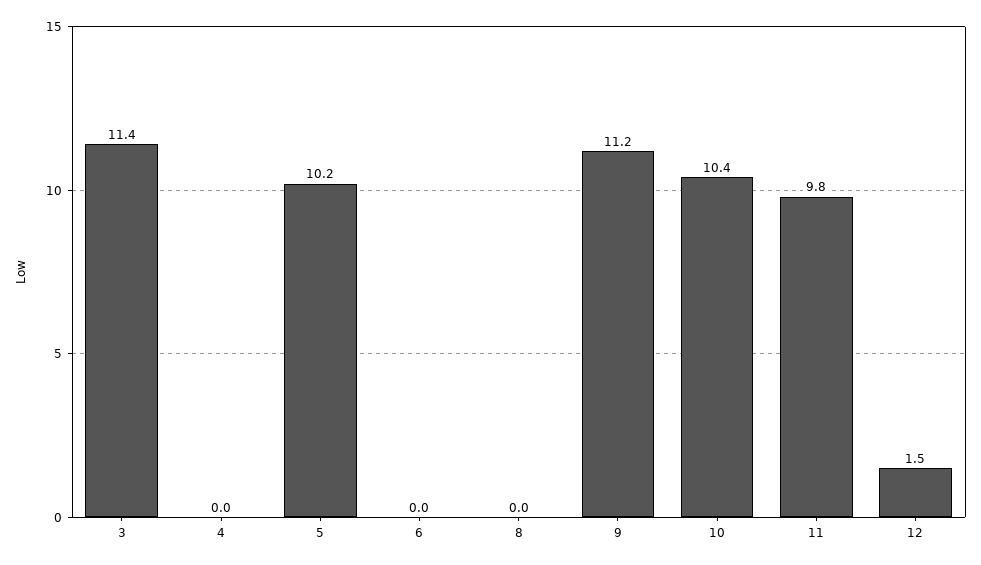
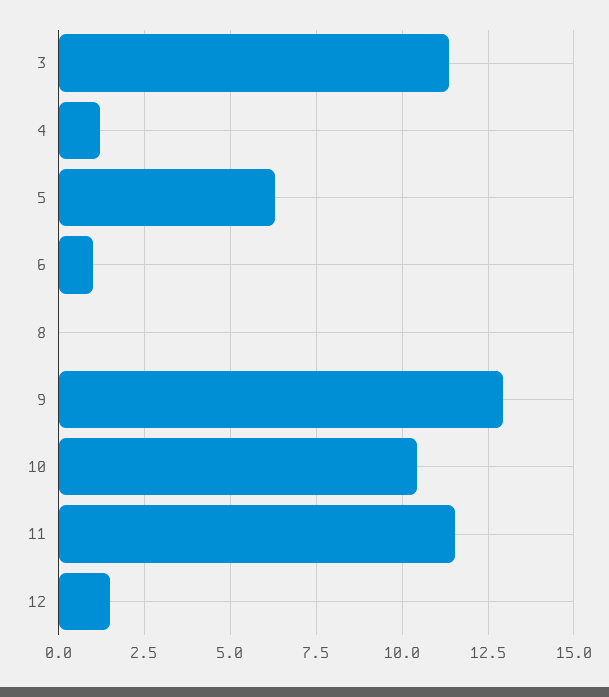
4: 0 -> 1.25
5: 10.2 -> 6.25
6: 0 -> 1
9: 11.2 -> 13
11: 9.8 -> 11.5

